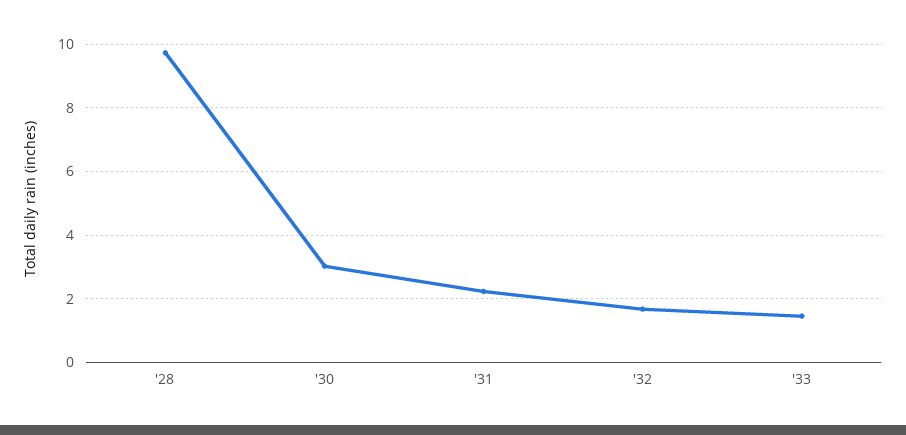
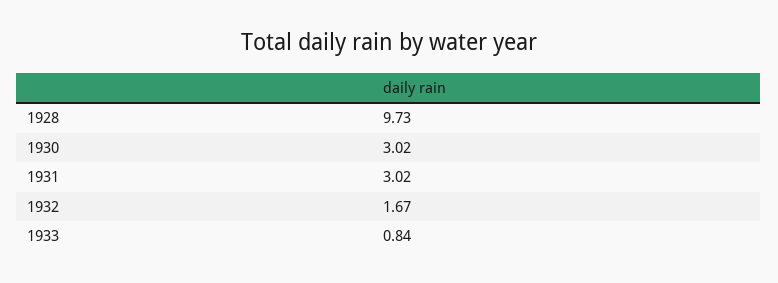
'31: 2.2 -> 3.02
'33: 1.4 -> 0.84

